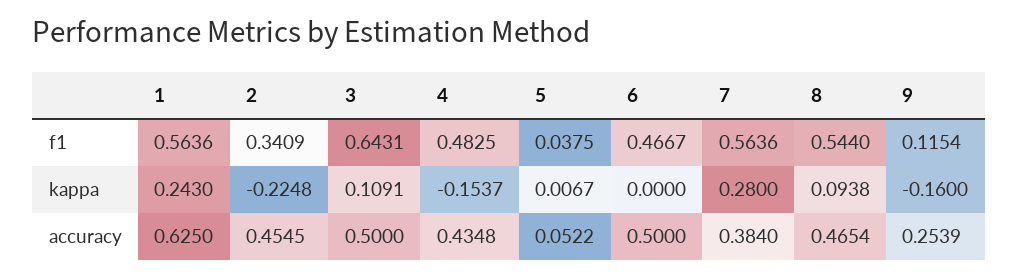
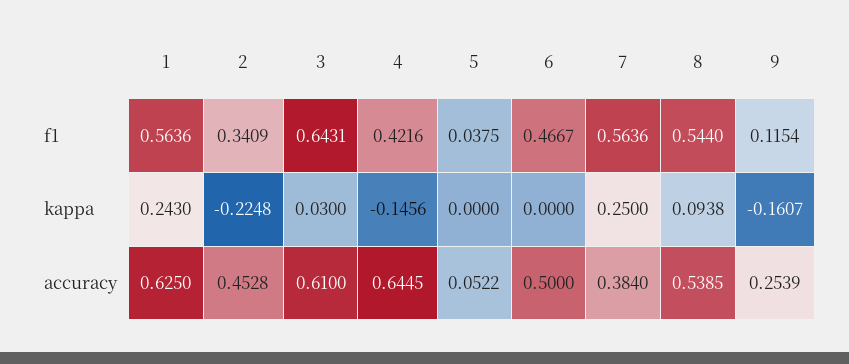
4, f1: 0.4825 -> 0.4216
3, kappa: 0.1091 -> 0.03
4, kappa: -0.1537 -> -0.1456
5, kappa: 0.0067 -> 0
7, kappa: 0.28 -> 0.25
9, kappa: -0.16 -> -0.1607
2, accuracy: 0.4545 -> 0.4528
3, accuracy: 0.5 -> 0.61
4, accuracy: 0.4348 -> 0.6445
8, accuracy: 0.4654 -> 0.5385

